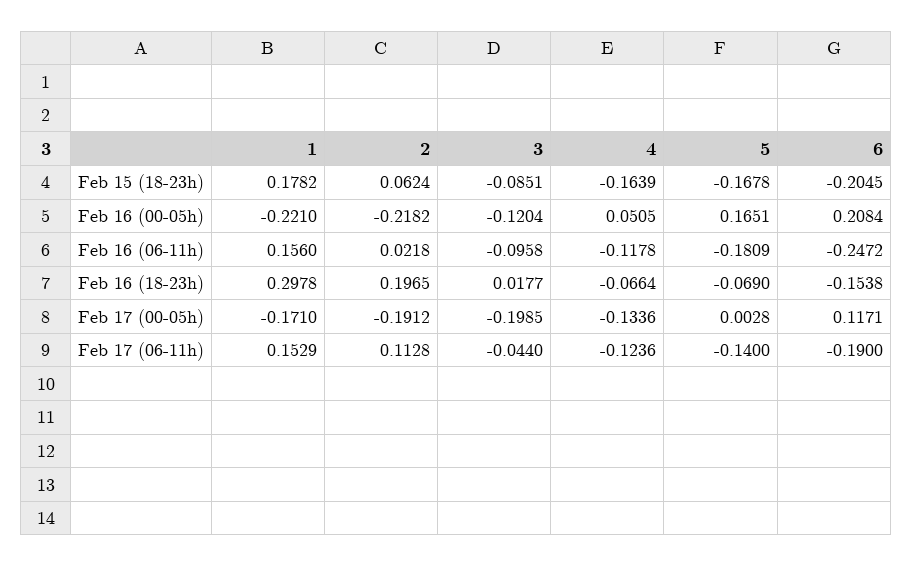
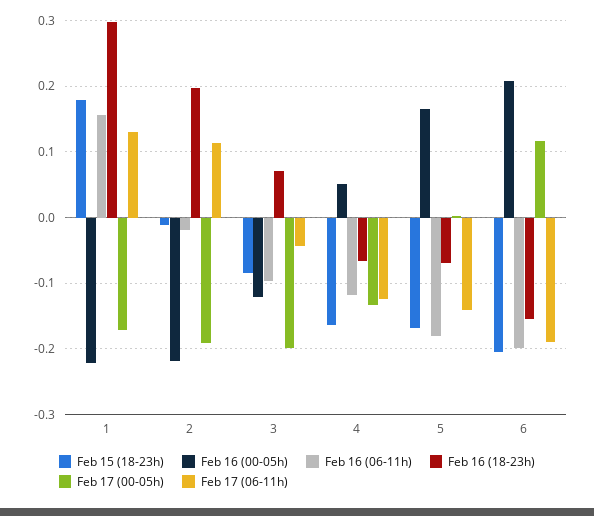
Feb 15 (18-23h), 2: 0.0624 -> -0.01
Feb 16 (06-11h), 2: 0.0218 -> -0.02
Feb 16 (06-11h), 6: -0.2472 -> -0.2
Feb 16 (18-23h), 3: 0.0177 -> 0.07
Feb 17 (06-11h), 1: 0.1529 -> 0.13

